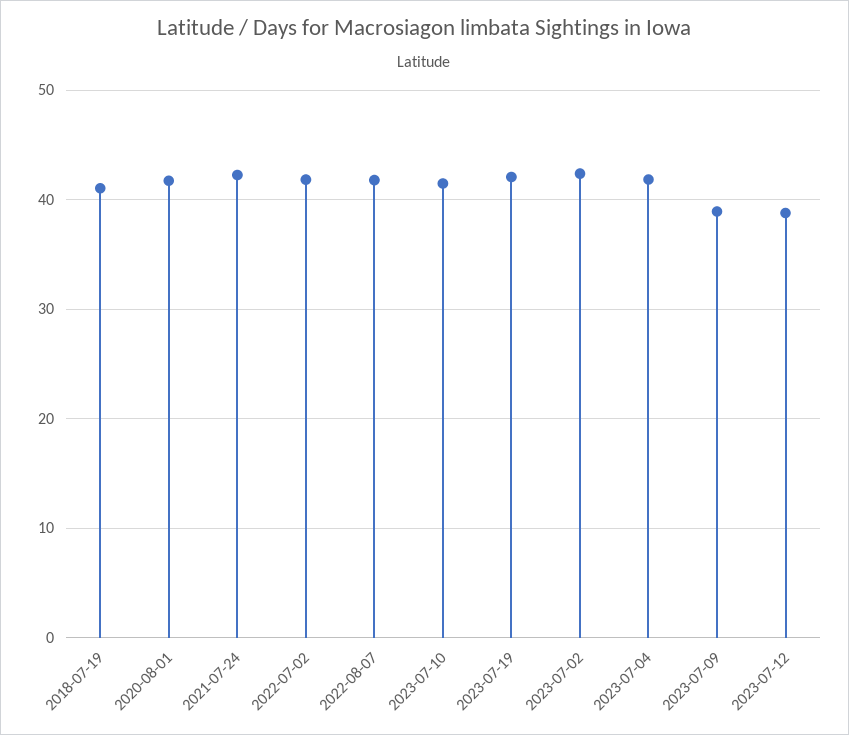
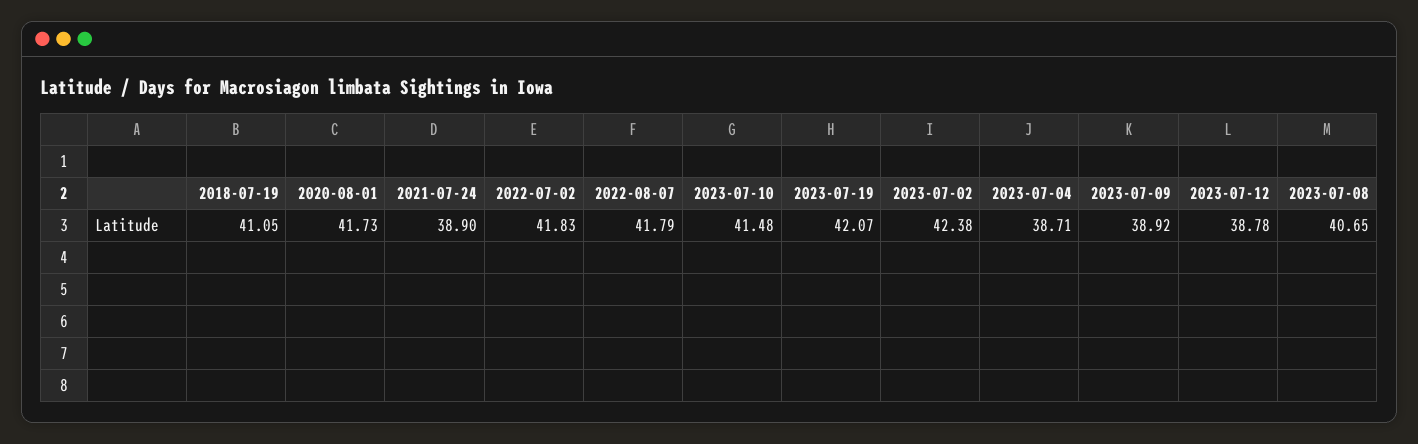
2021-07-24: 42 -> 38.9
2023-07-04: 42 -> 38.71
2023-07-08: none -> 40.65

